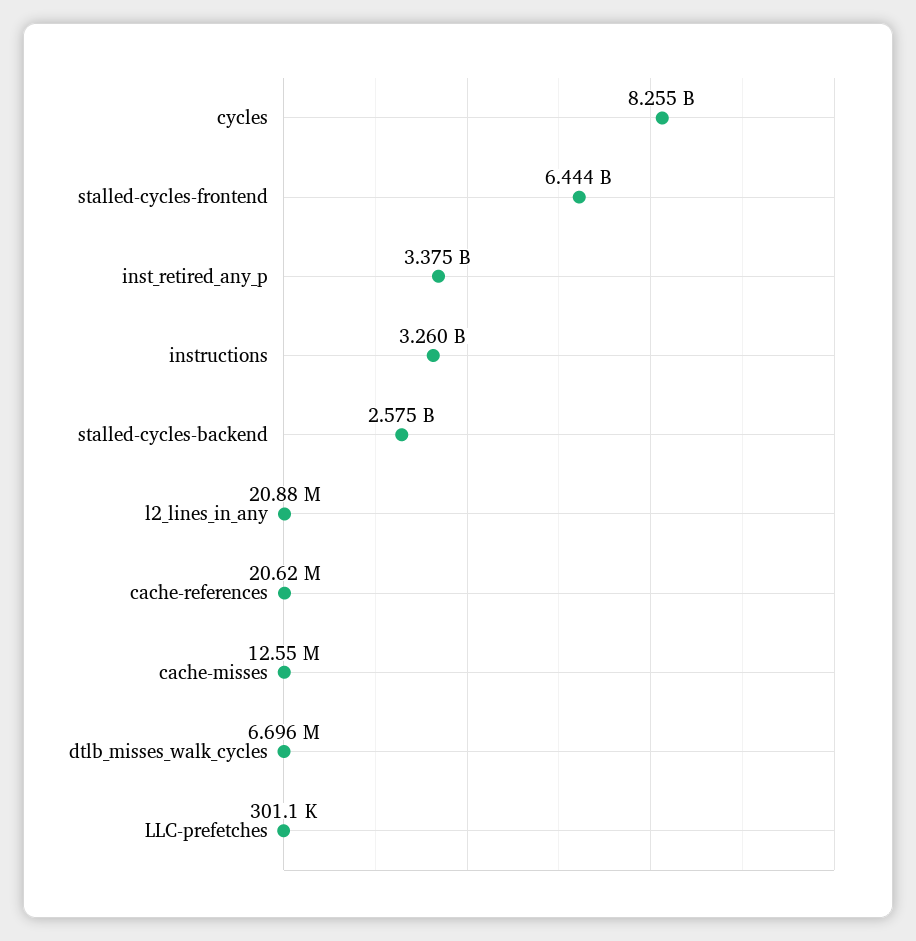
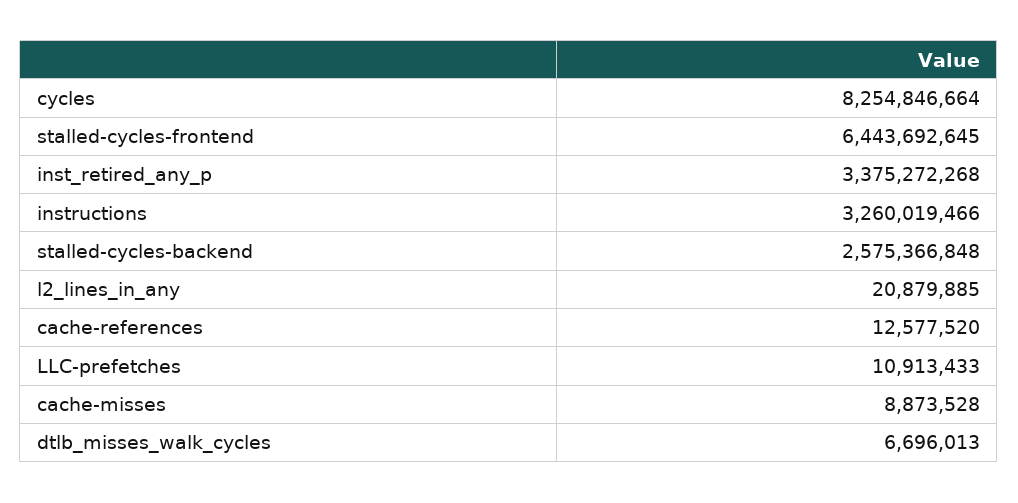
cache-references: 20620000 -> 12577520
cache-misses: 12550000 -> 8873528
LLC-prefetches: 301100 -> 10913433

